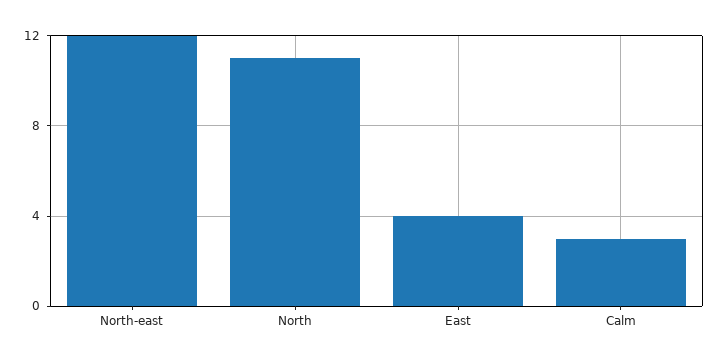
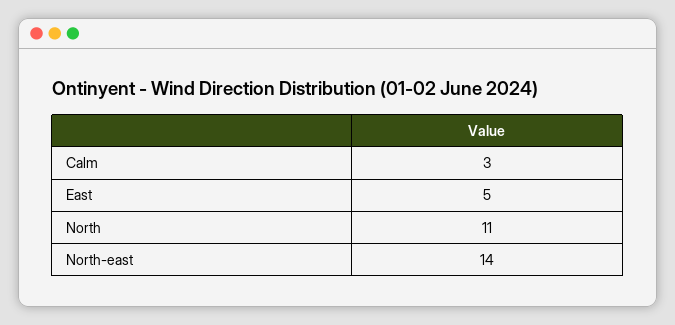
North-east: 12 -> 14
East: 4 -> 5

